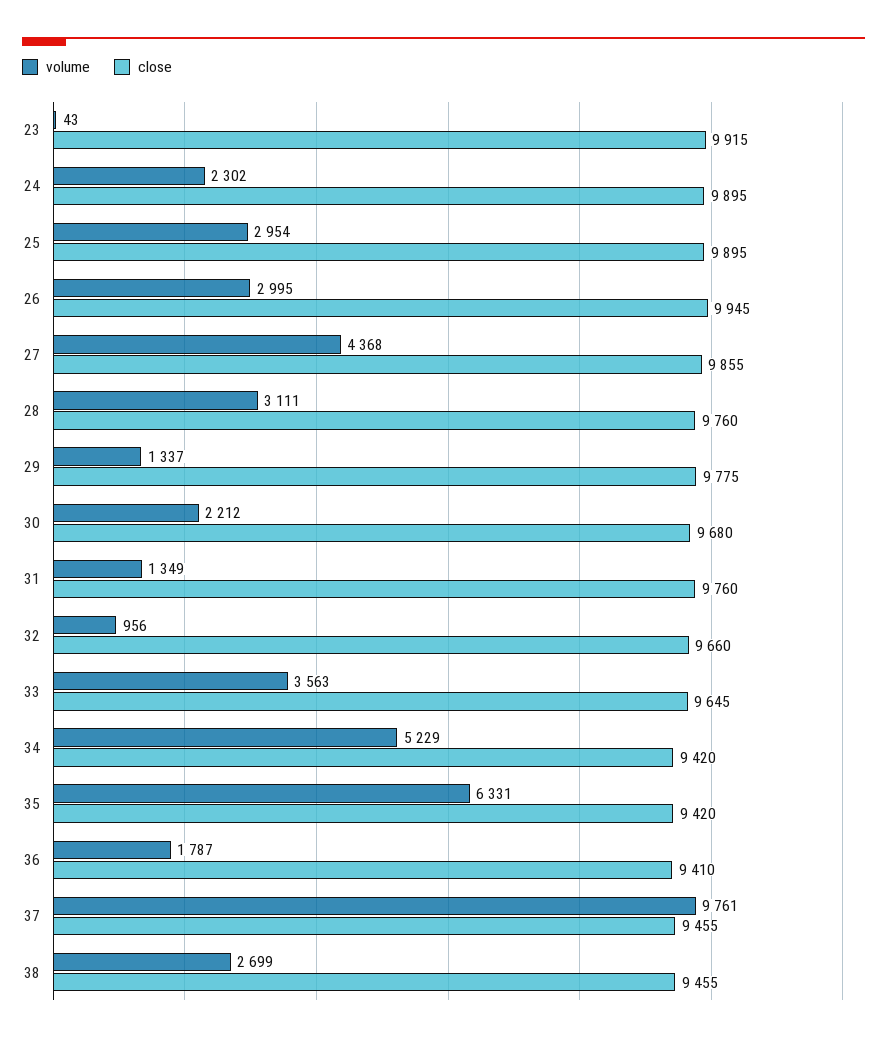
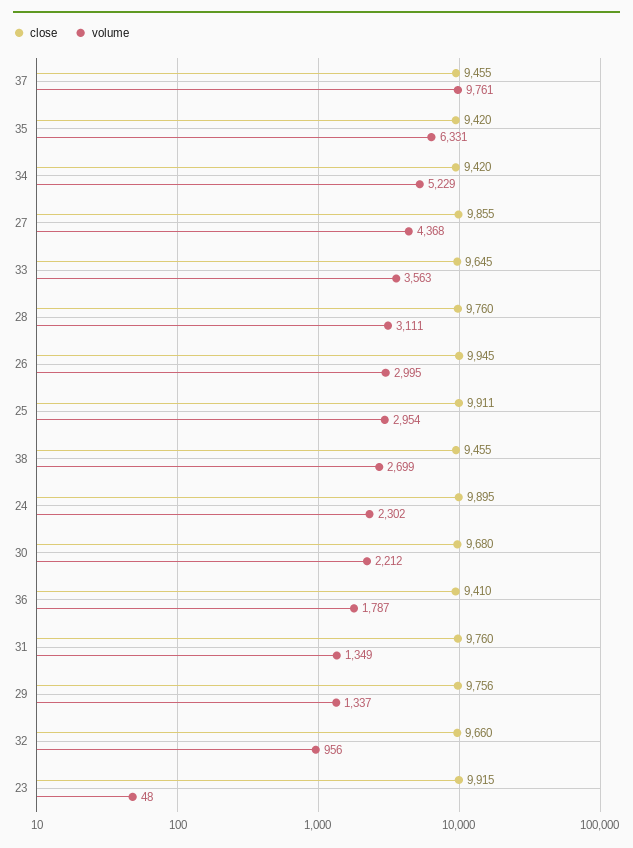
volume, 23: 43 -> 48
close, 25: 9895 -> 9911
close, 29: 9775 -> 9756

